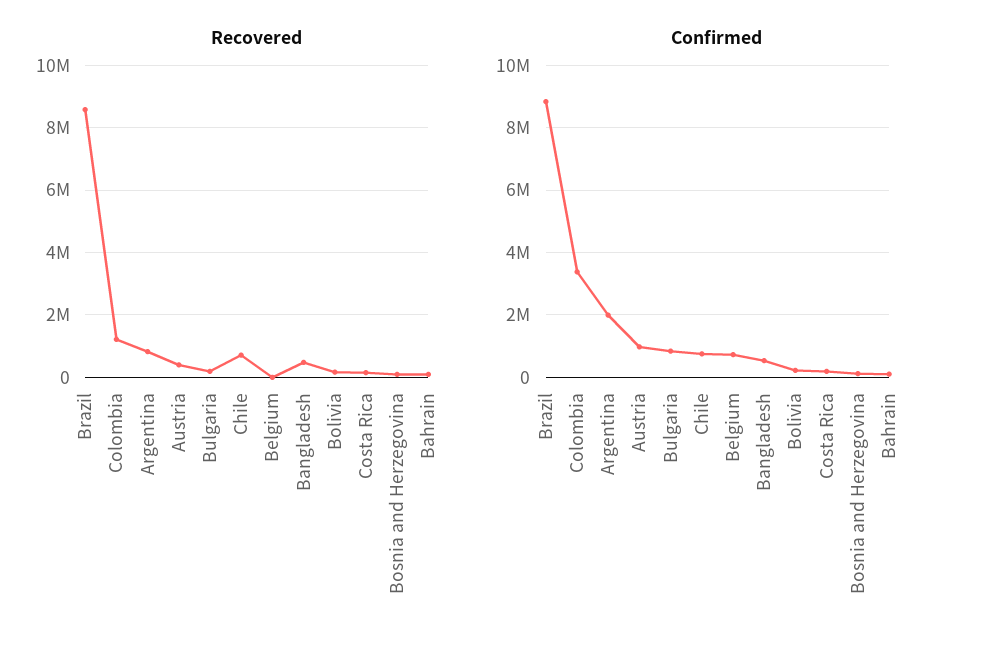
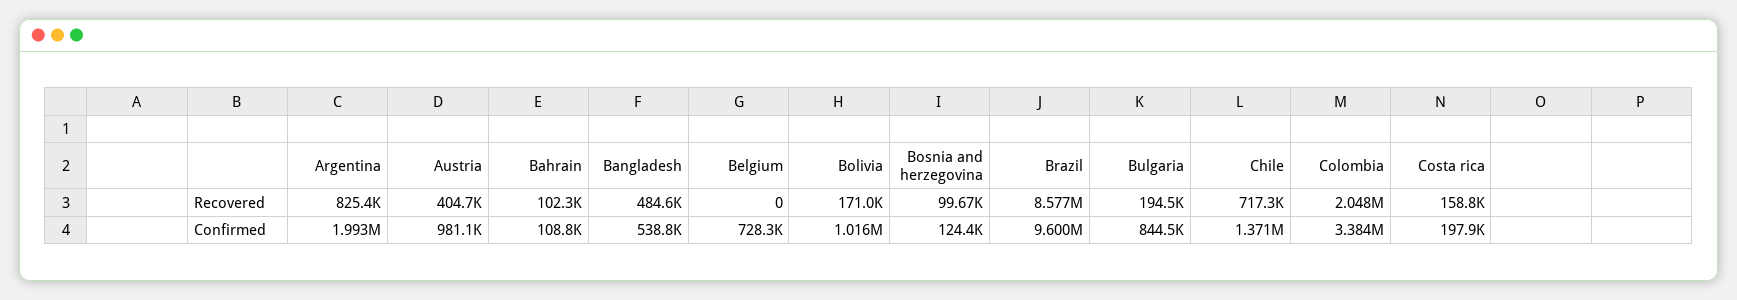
Recovered, Colombia: 1200000 -> 2048000
Confirmed, Brazil: 8800000 -> 9600000
Confirmed, Chile: 800000 -> 1371000
Confirmed, Bolivia: 200000 -> 1016000

